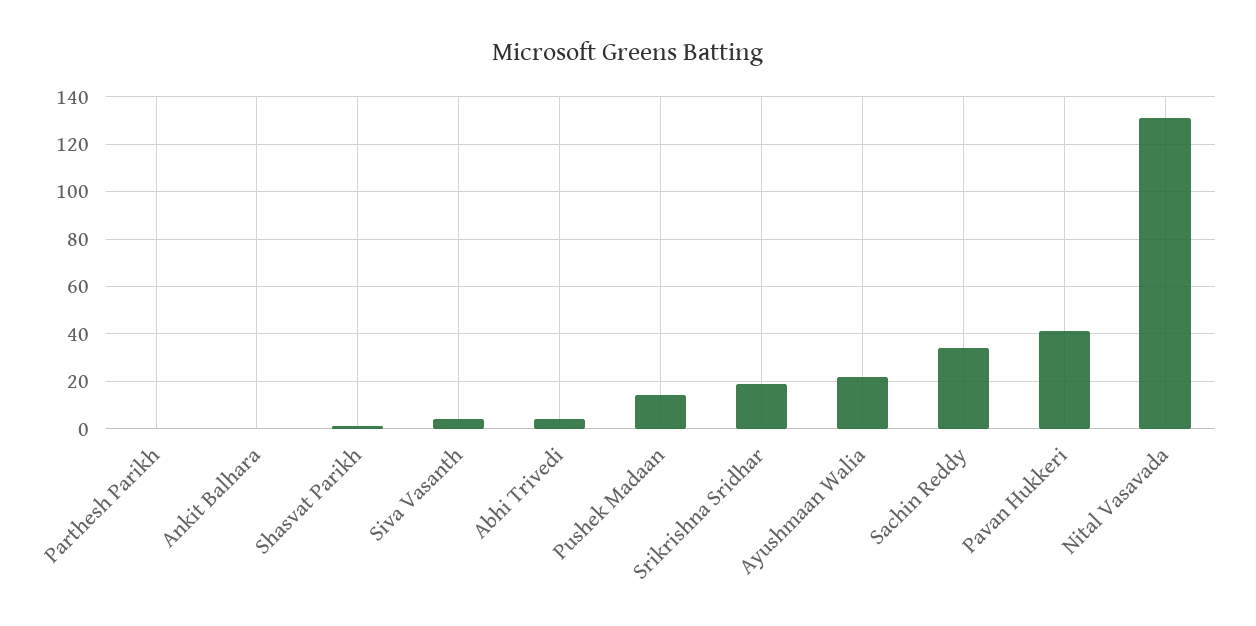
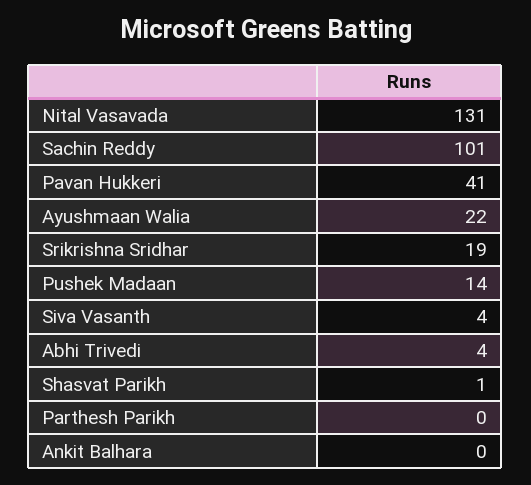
Sachin Reddy: 35 -> 101

